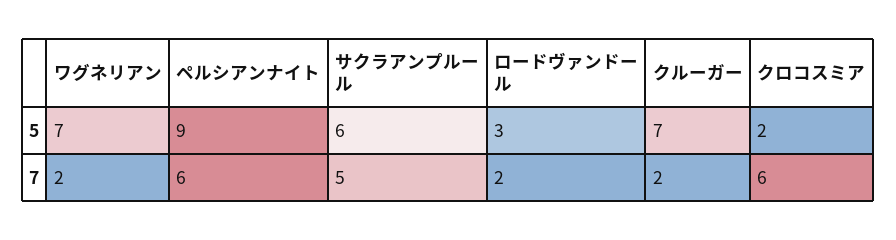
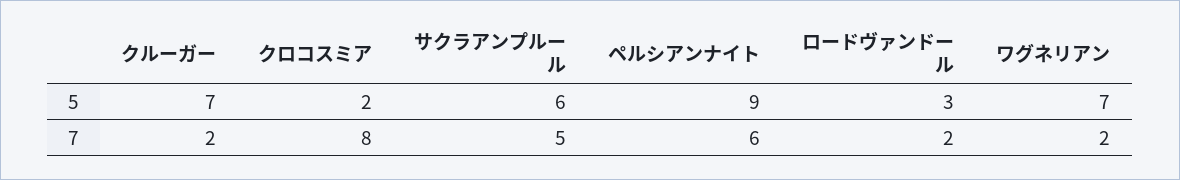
クロコスミア, 7: 6 -> 8

